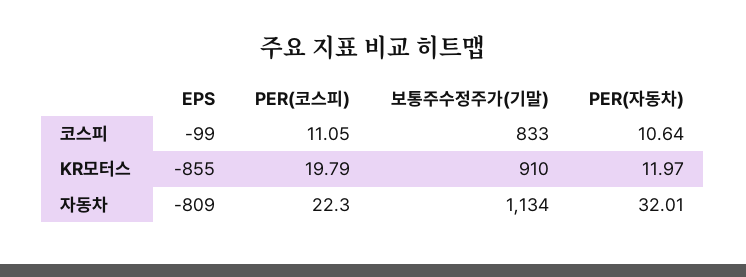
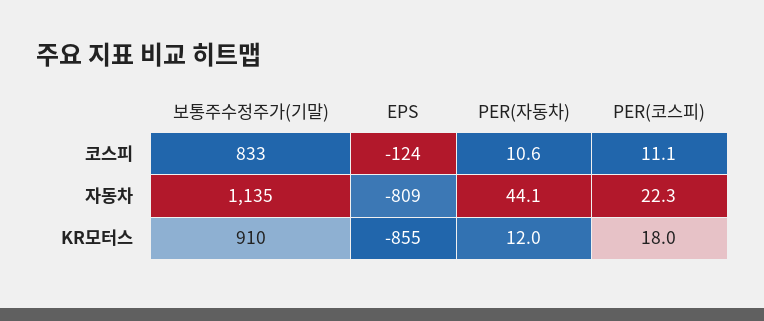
EPS, 코스피: -99 -> -124
PER(코스피), KR모터스: 19.79 -> 18
보통주수정주가(기말), 자동차: 1134 -> 1135
PER(자동차), 자동차: 32.01 -> 44.1

